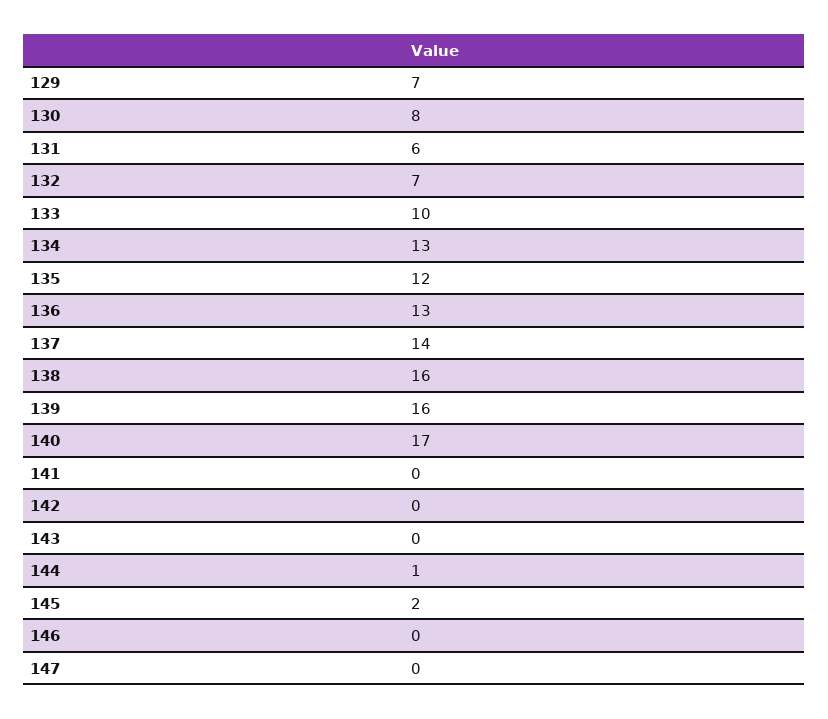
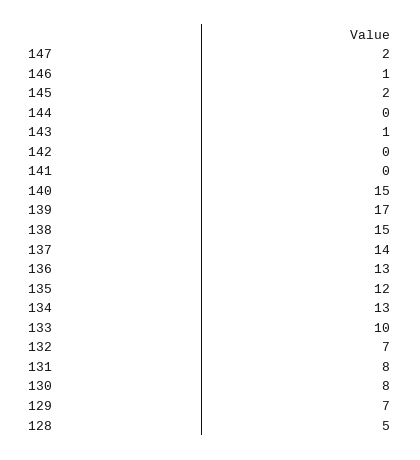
131: 6 -> 8
138: 16 -> 15
139: 16 -> 17
140: 17 -> 15
143: 0 -> 1
144: 1 -> 0
146: 0 -> 1
147: 0 -> 2
128: none -> 5

